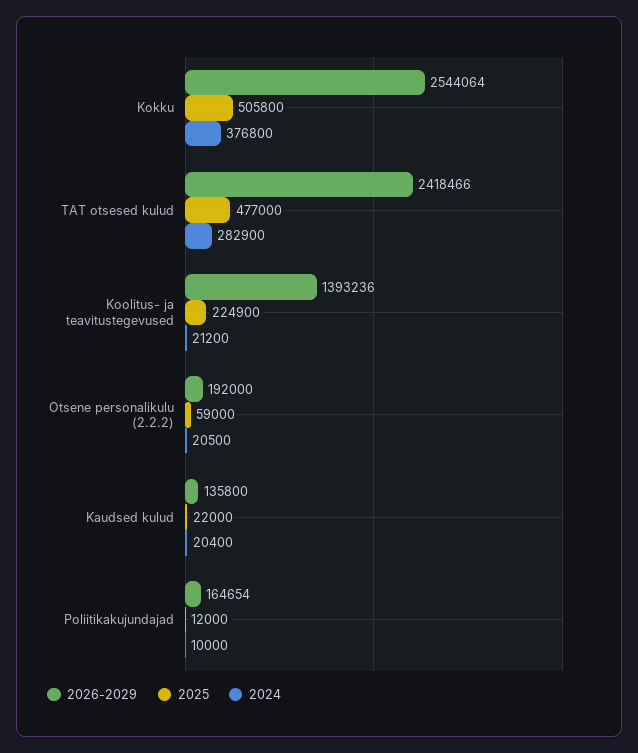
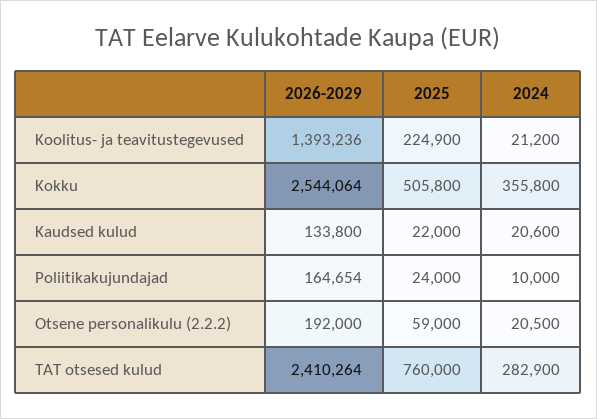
2024, Kokku: 376800 -> 355800
2026-2029, TAT otsesed kulud: 2418466 -> 2410264
2025, TAT otsesed kulud: 477000 -> 760000
2026-2029, Kaudsed kulud: 135800 -> 133800
2024, Kaudsed kulud: 20400 -> 20600
2025, Poliitikakujundajad: 12000 -> 24000

